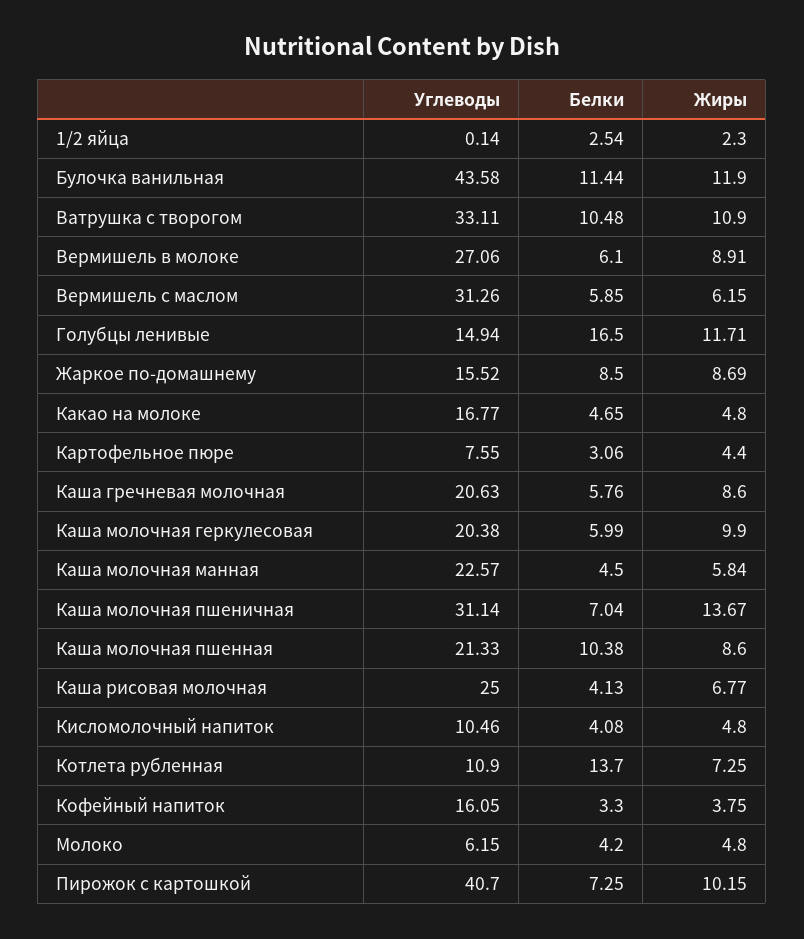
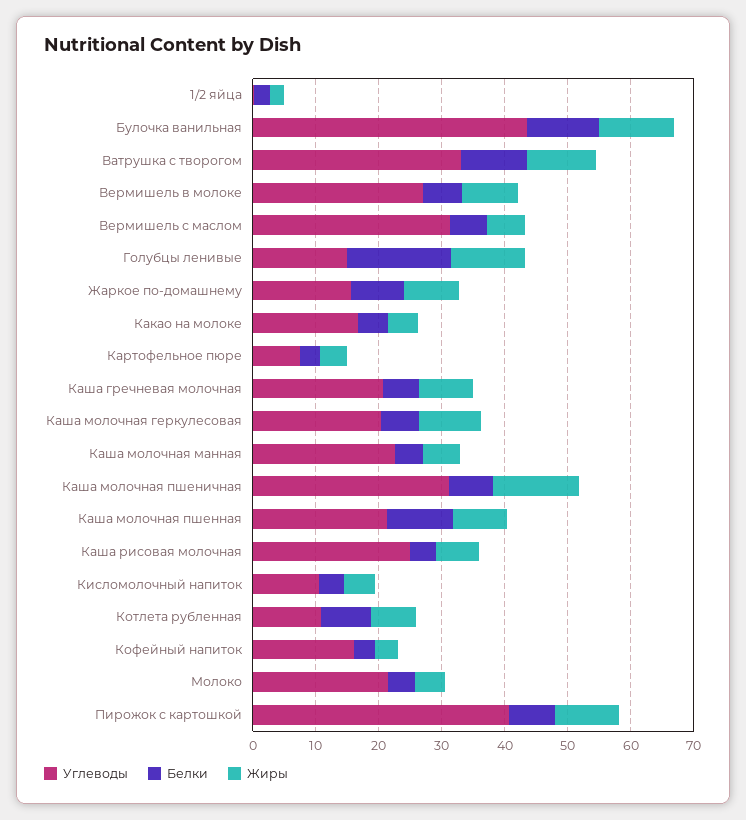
Белки, Котлета рубленная: 13.7 -> 8
Углеводы, Молоко: 6.15 -> 22

